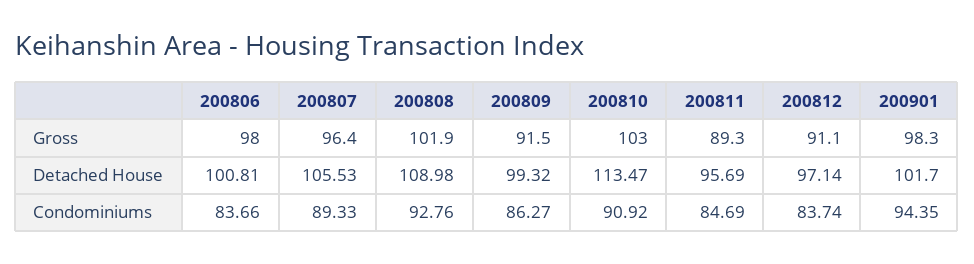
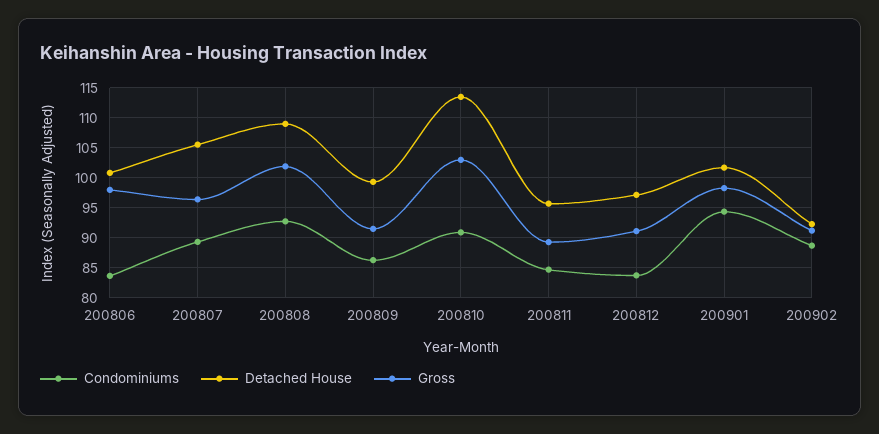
Condominiums, 200902: none -> 89
Detached House, 200902: none -> 92
Gross, 200902: none -> 91

